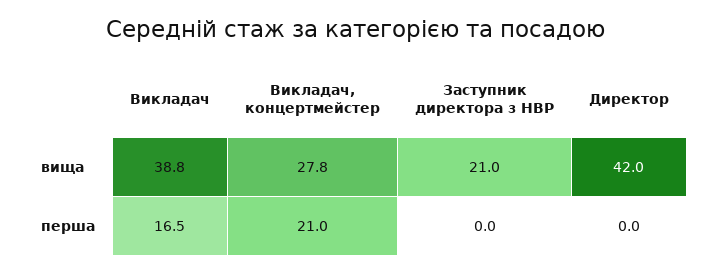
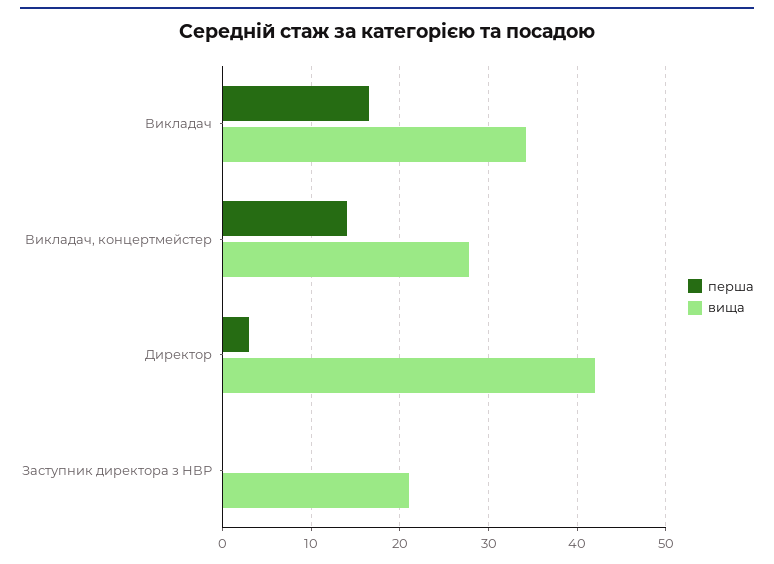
вища, Викладач: 38.8 -> 34
перша, Викладач, концертмейстер: 21 -> 14
перша, Директор: 0 -> 3

